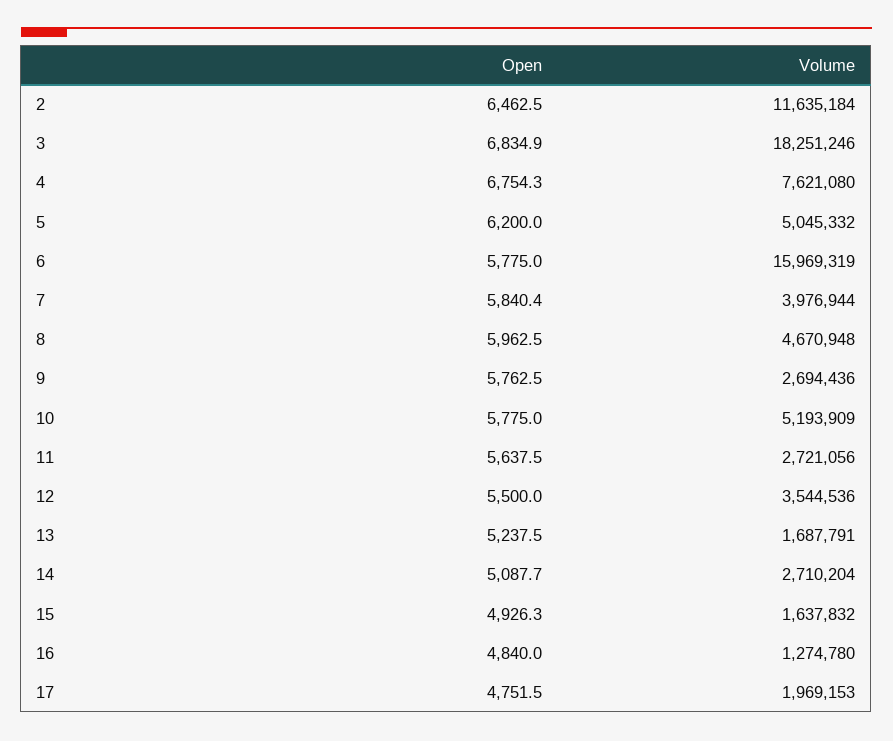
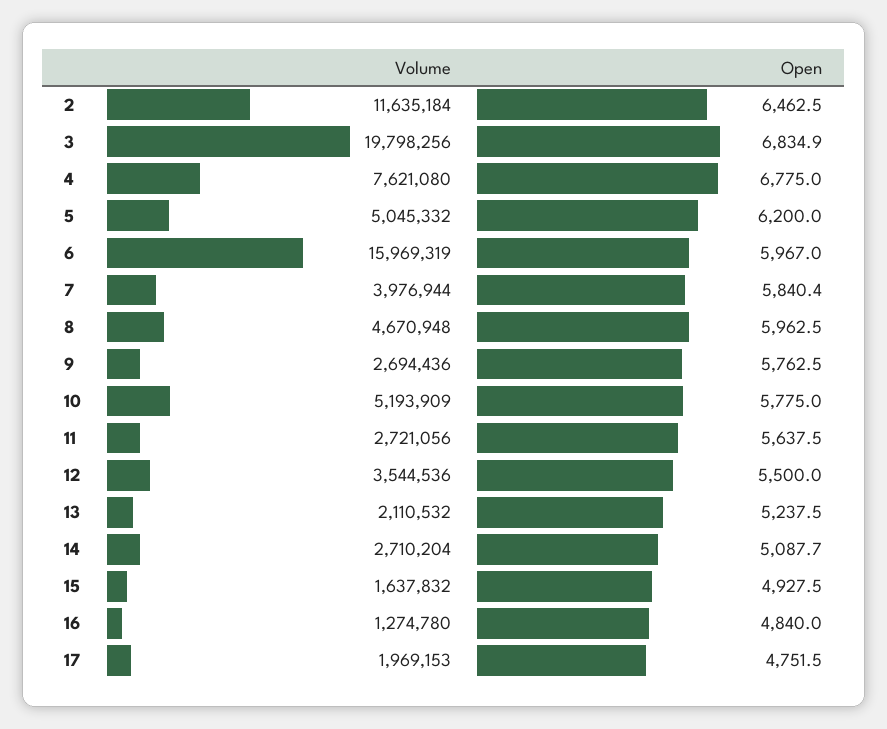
Volume, 3: 18251246 -> 19798256
Open, 4: 6754.3 -> 6775
Open, 6: 5775 -> 5967
Volume, 13: 1687791 -> 2110532
Open, 15: 4926.3 -> 4927.5

